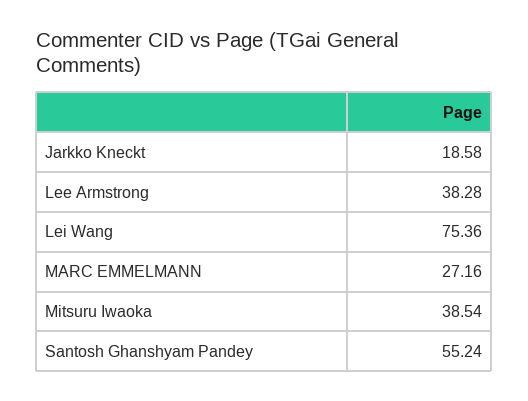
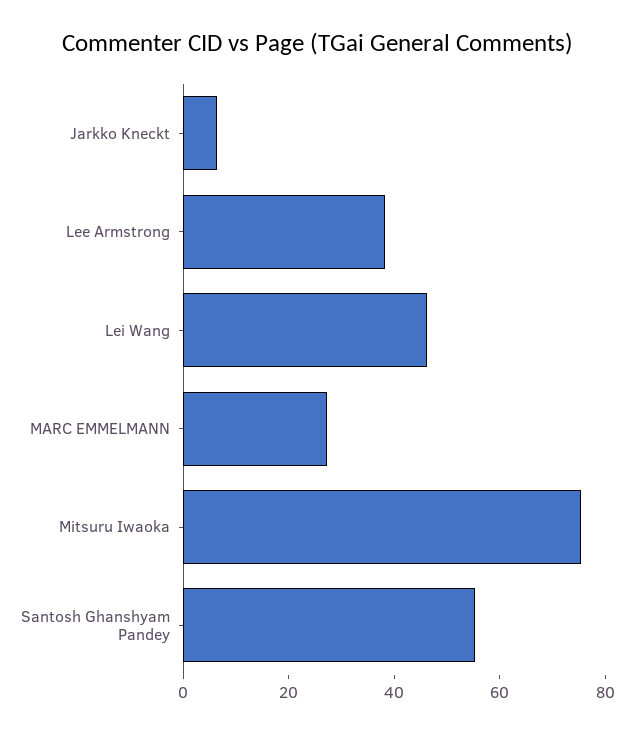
Jarkko Kneckt: 18.58 -> 5
Lei Wang: 75.36 -> 45
Mitsuru Iwaoka: 38.54 -> 75

